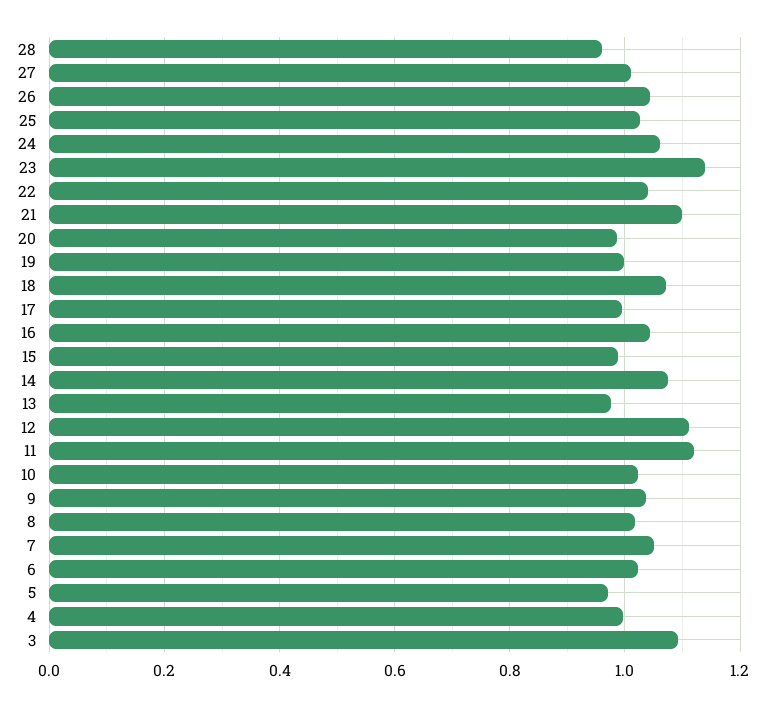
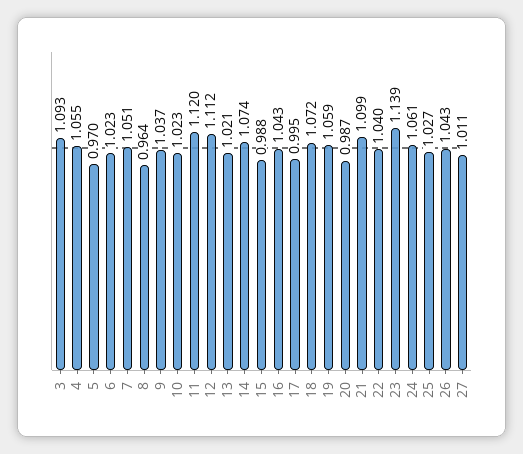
28: 0.96 -> none
19: 1 -> 1.059
13: 0.98 -> 1.021
8: 1.02 -> 0.964
4: 1 -> 1.055

